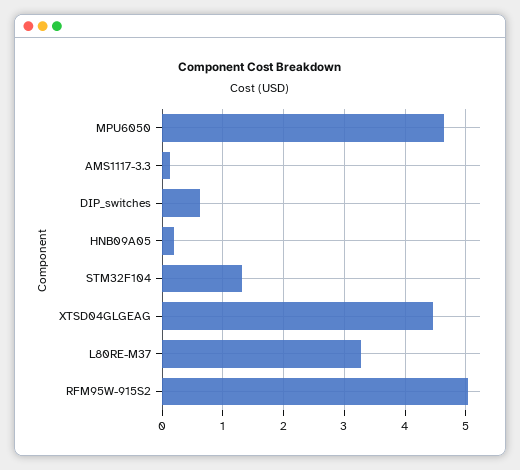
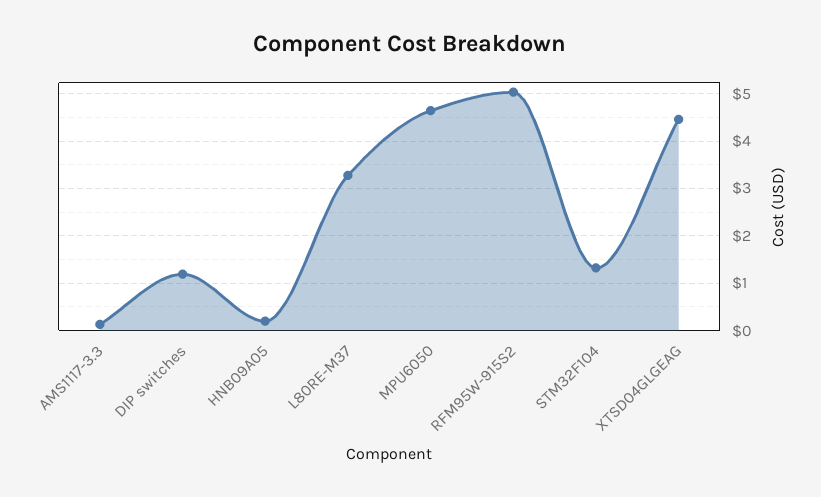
DIP_switches: 0.6 -> 1.2

